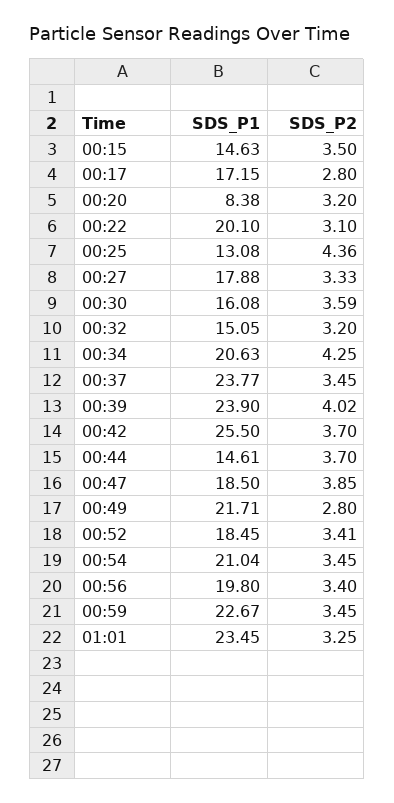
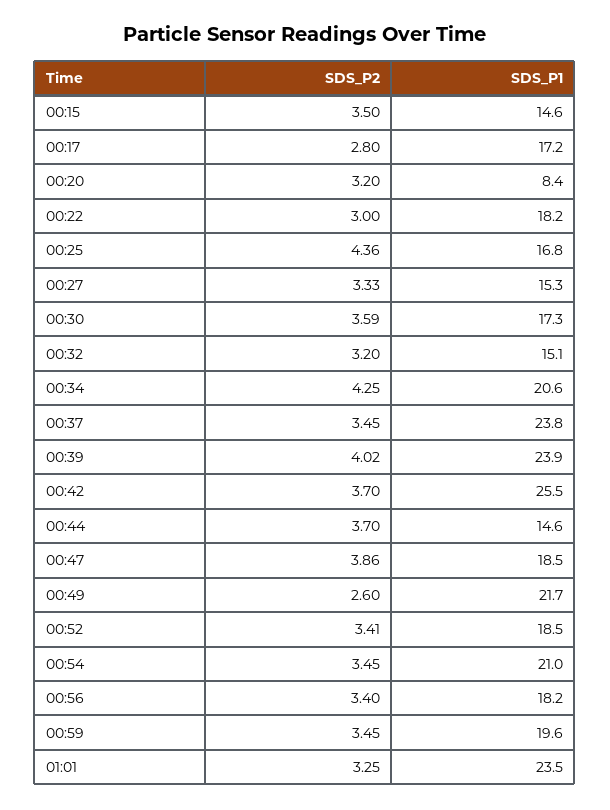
SDS_P1, 00:22: 20.1 -> 18.2
SDS_P2, 00:22: 3.1 -> 3
SDS_P1, 00:25: 13.08 -> 16.8
SDS_P1, 00:27: 17.88 -> 15.3
SDS_P1, 00:30: 16.08 -> 17.3
SDS_P2, 00:47: 3.85 -> 3.86
SDS_P2, 00:49: 2.8 -> 2.6
SDS_P1, 00:56: 19.8 -> 18.2
SDS_P1, 00:59: 22.67 -> 19.6

